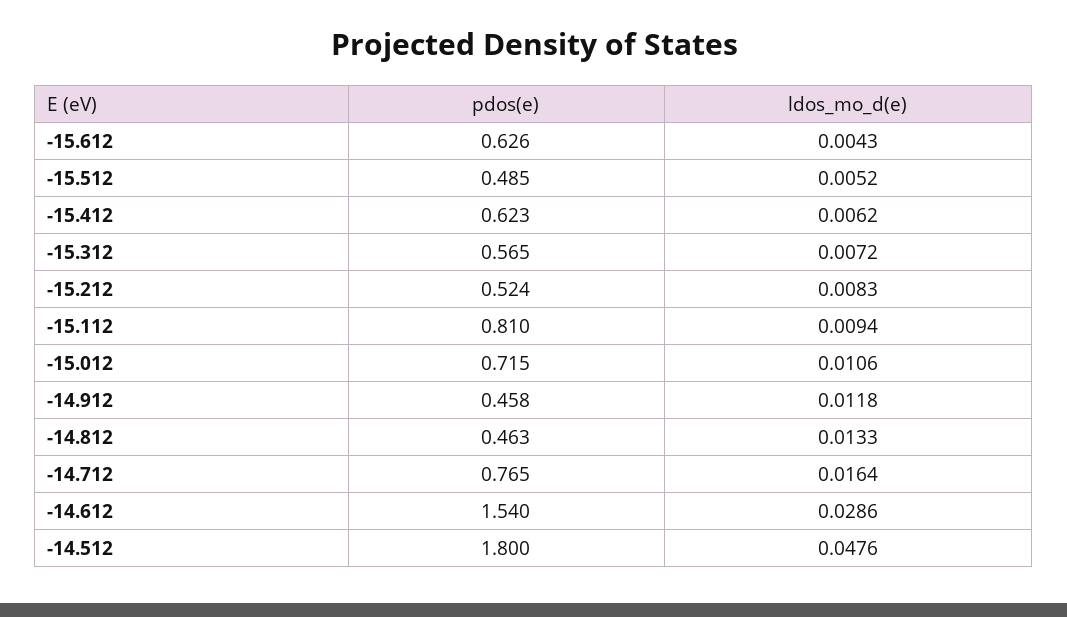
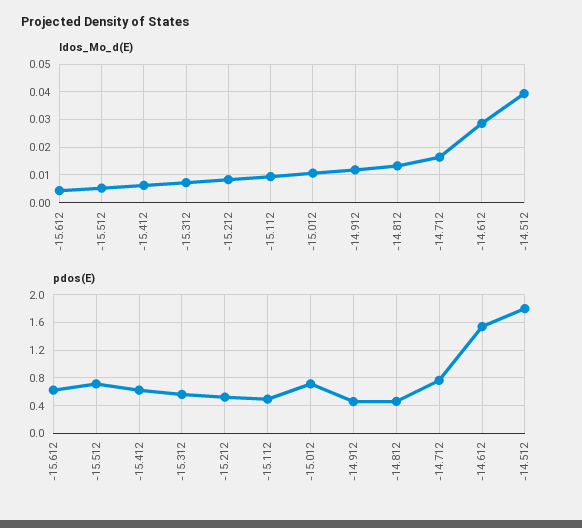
pdos(e), -15.512: 0.485 -> 0.7
pdos(e), -15.112: 0.81 -> 0.5
ldos_mo_d(e), -14.512: 0.0476 -> 0.04

